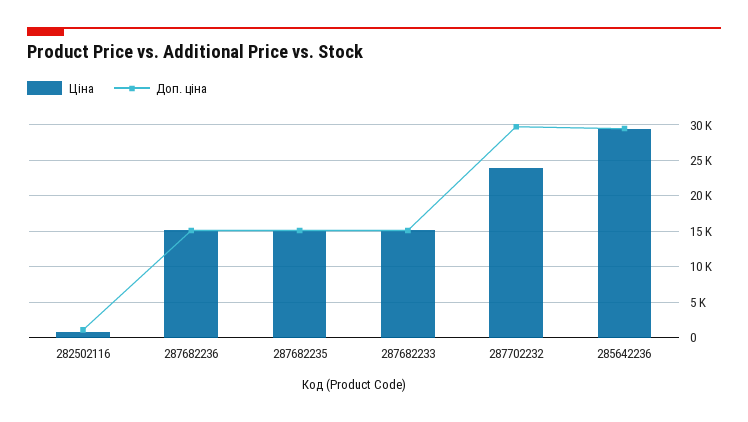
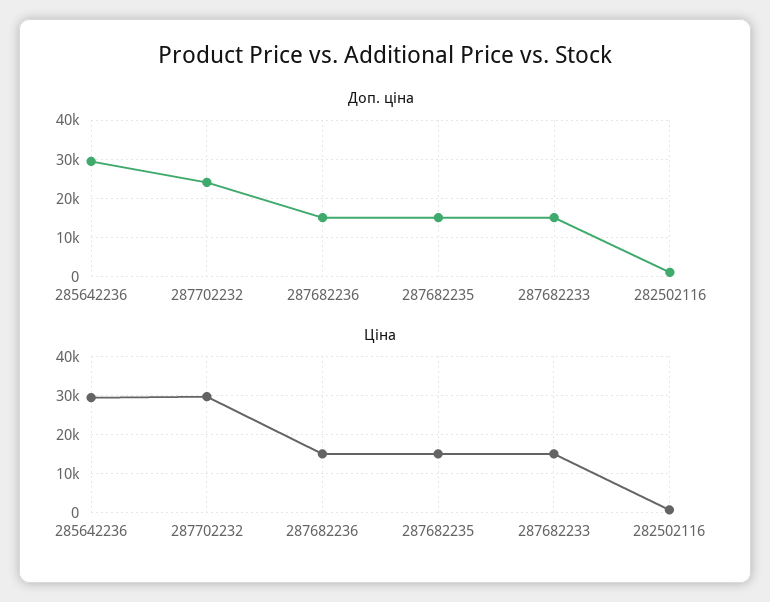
Ціна, 287702232: 24000 -> 30000
Доп. ціна, 287702232: 30000 -> 24000

